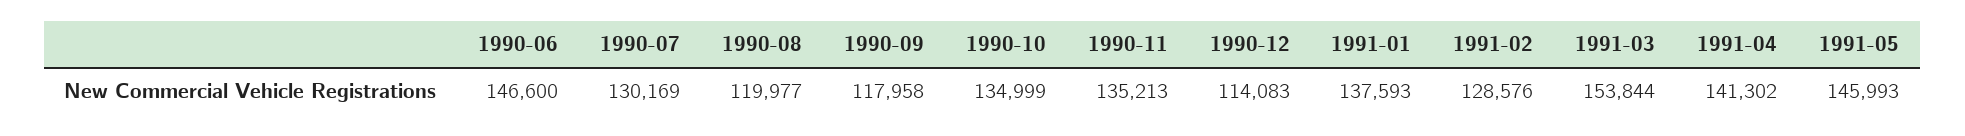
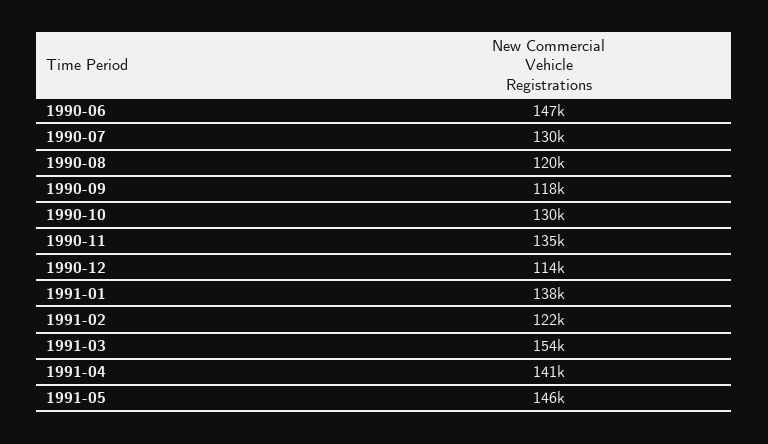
1990-10: 134999 -> 130000
1991-02: 128576 -> 122000

